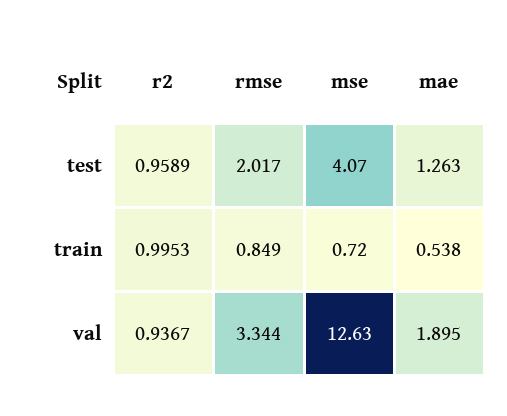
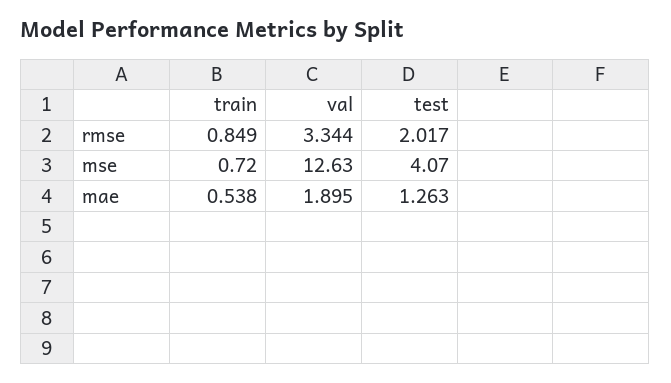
r2, test: 0.9589 -> none
r2, train: 0.9953 -> none
r2, val: 0.9367 -> none

